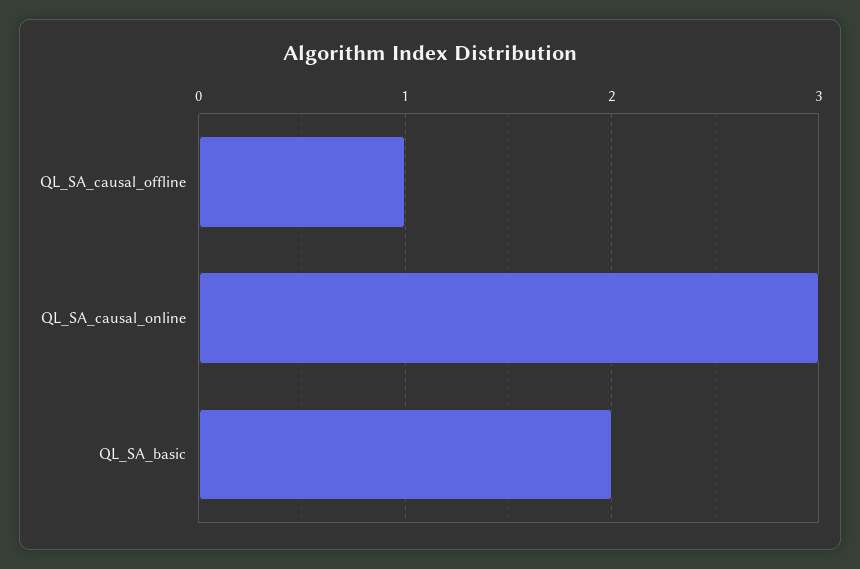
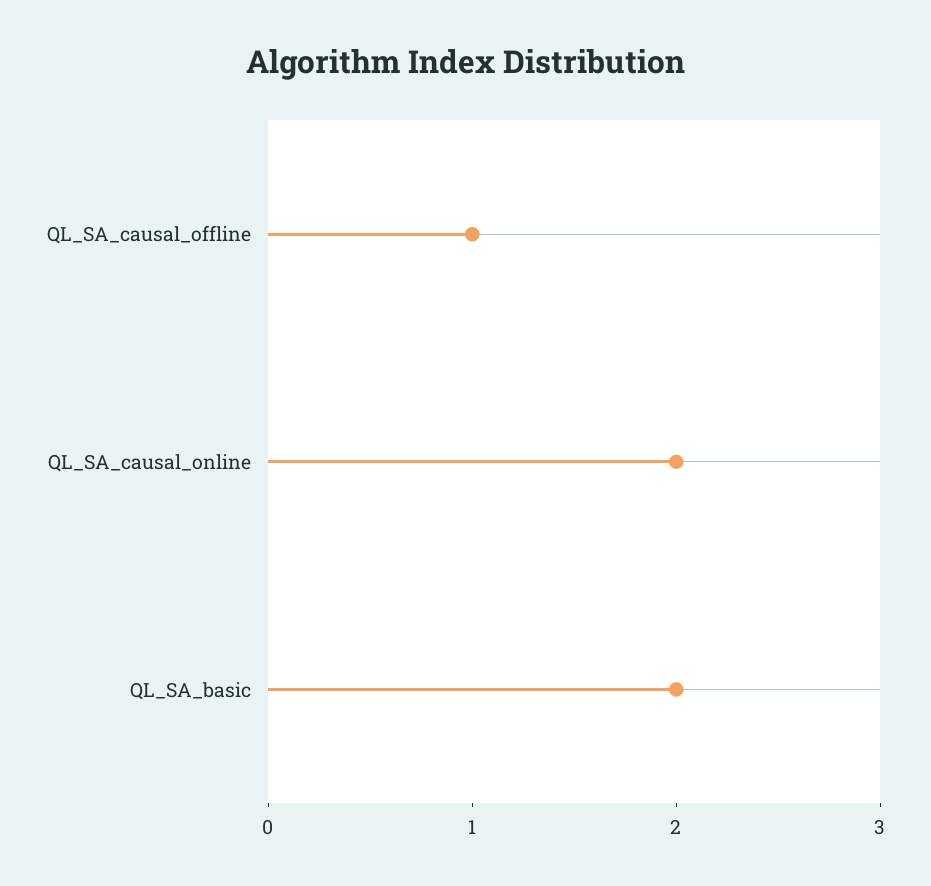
QL_SA_causal_online: 3 -> 2

